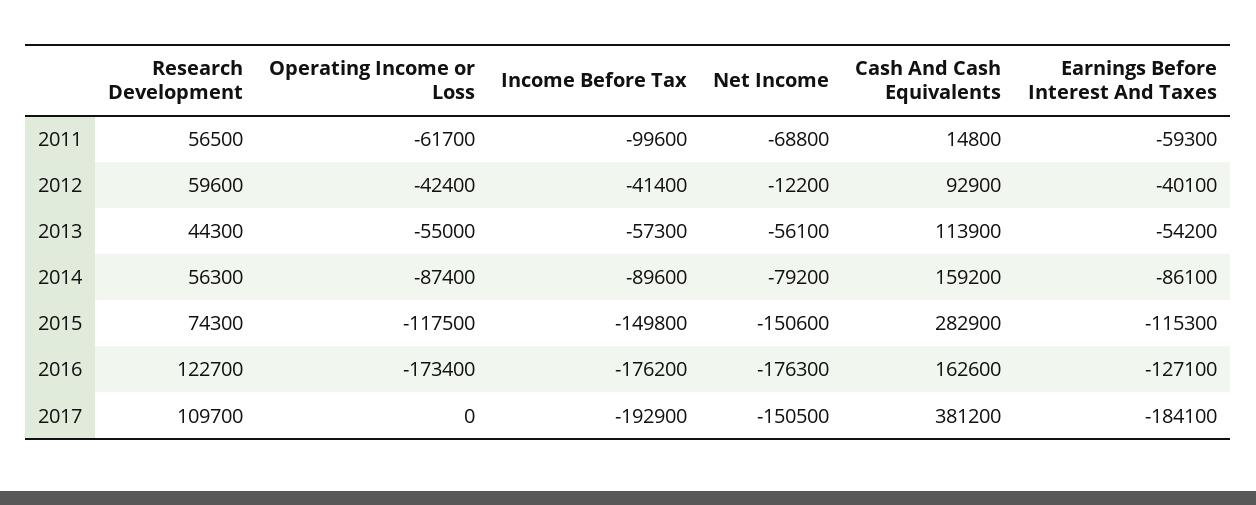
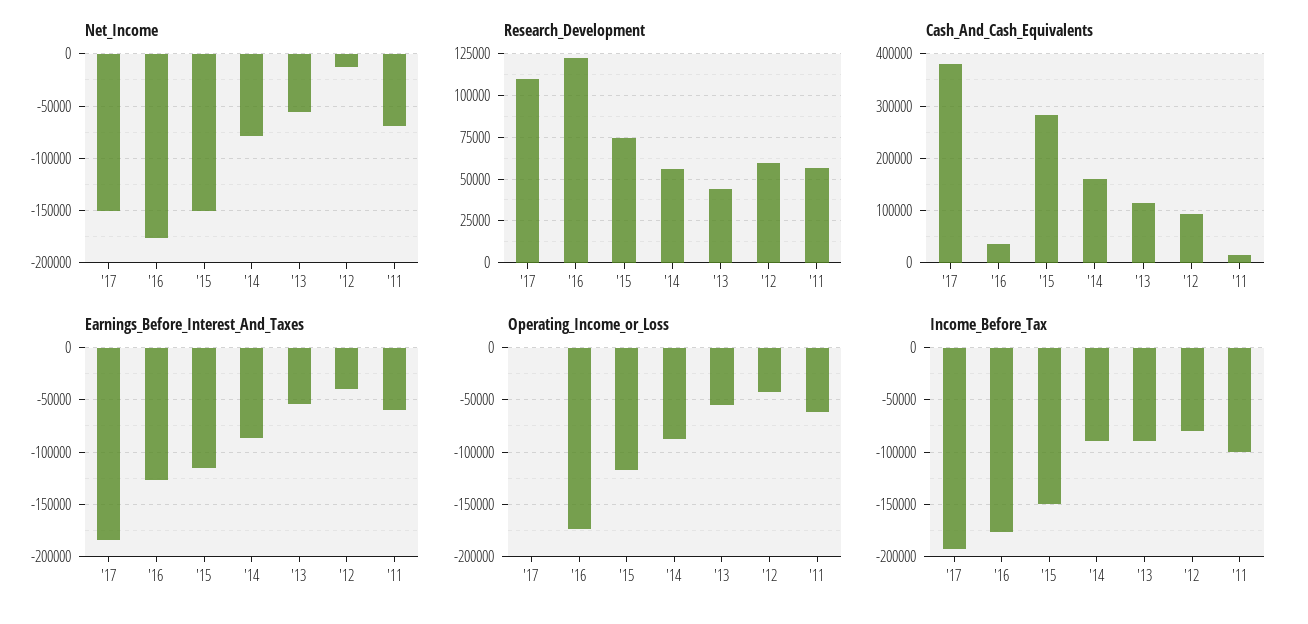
Income Before Tax, 2012: -41400 -> -80000
Income Before Tax, 2013: -57300 -> -90000
Cash And Cash Equivalents, 2016: 162600 -> 40000

